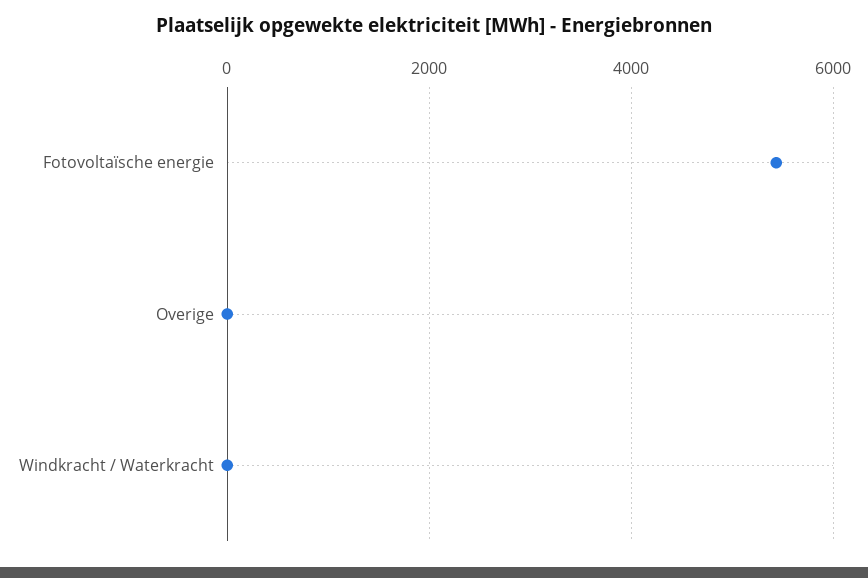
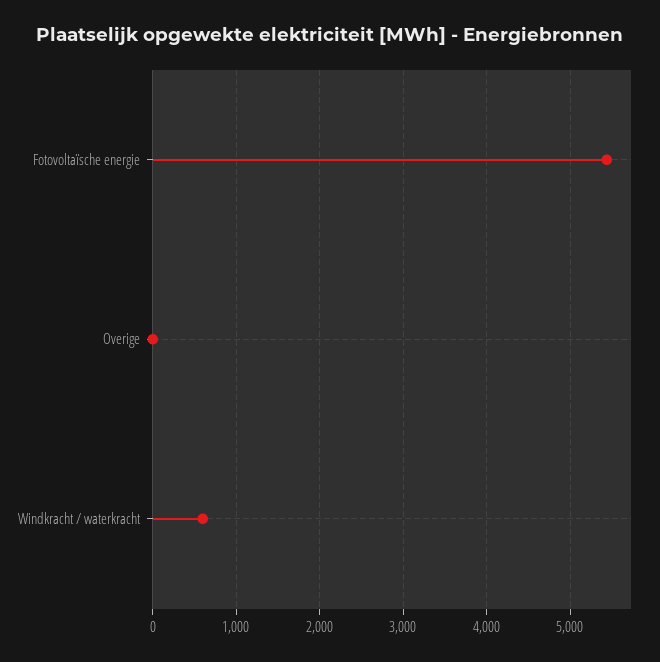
Windkracht / Waterkracht: 0 -> 600

